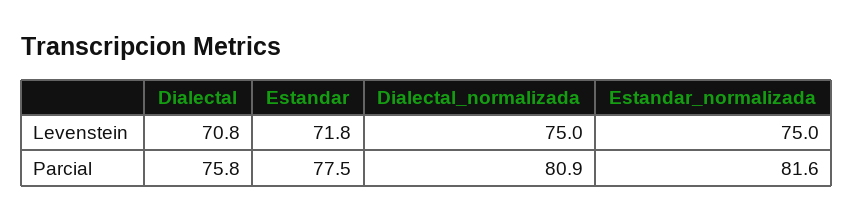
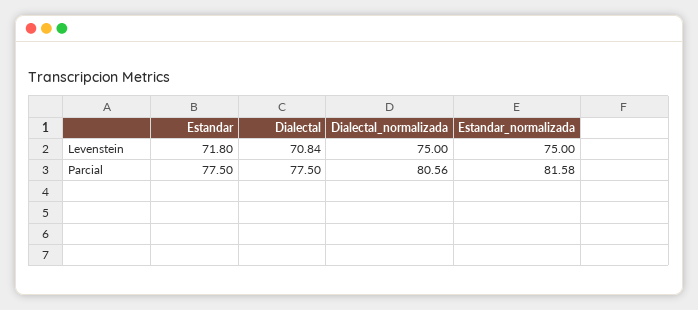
Dialectal, Parcial: 75.8 -> 77.5
Dialectal_normalizada, Parcial: 80.9 -> 80.56

